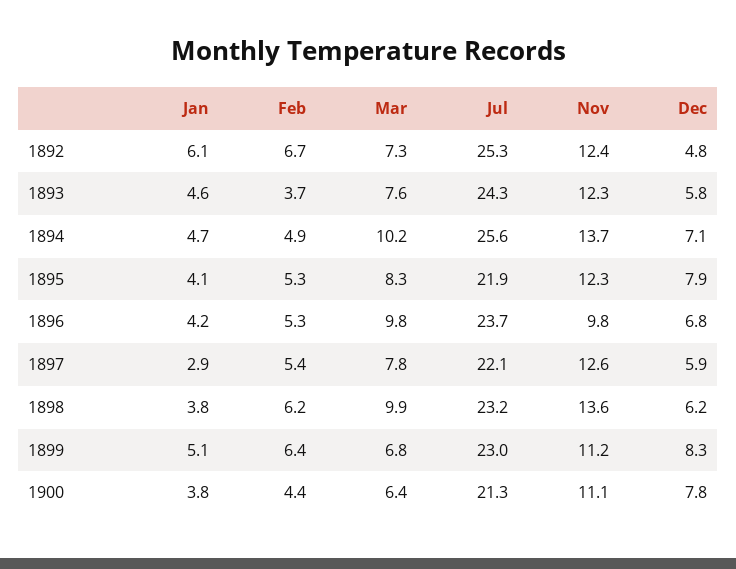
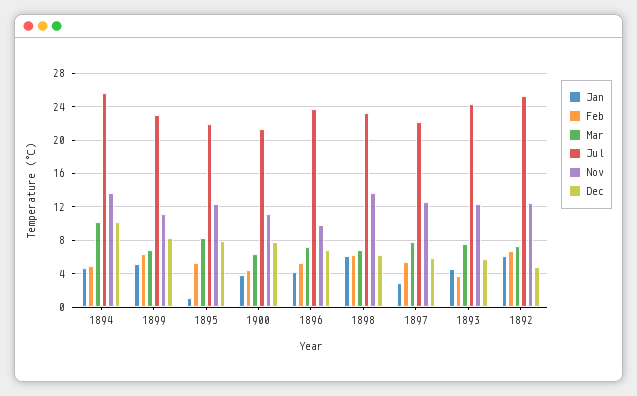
Dec, 1894: 7.1 -> 10
Jan, 1895: 4.1 -> 1
Mar, 1896: 9.8 -> 7
Jan, 1898: 3.8 -> 6
Mar, 1898: 9.9 -> 7

